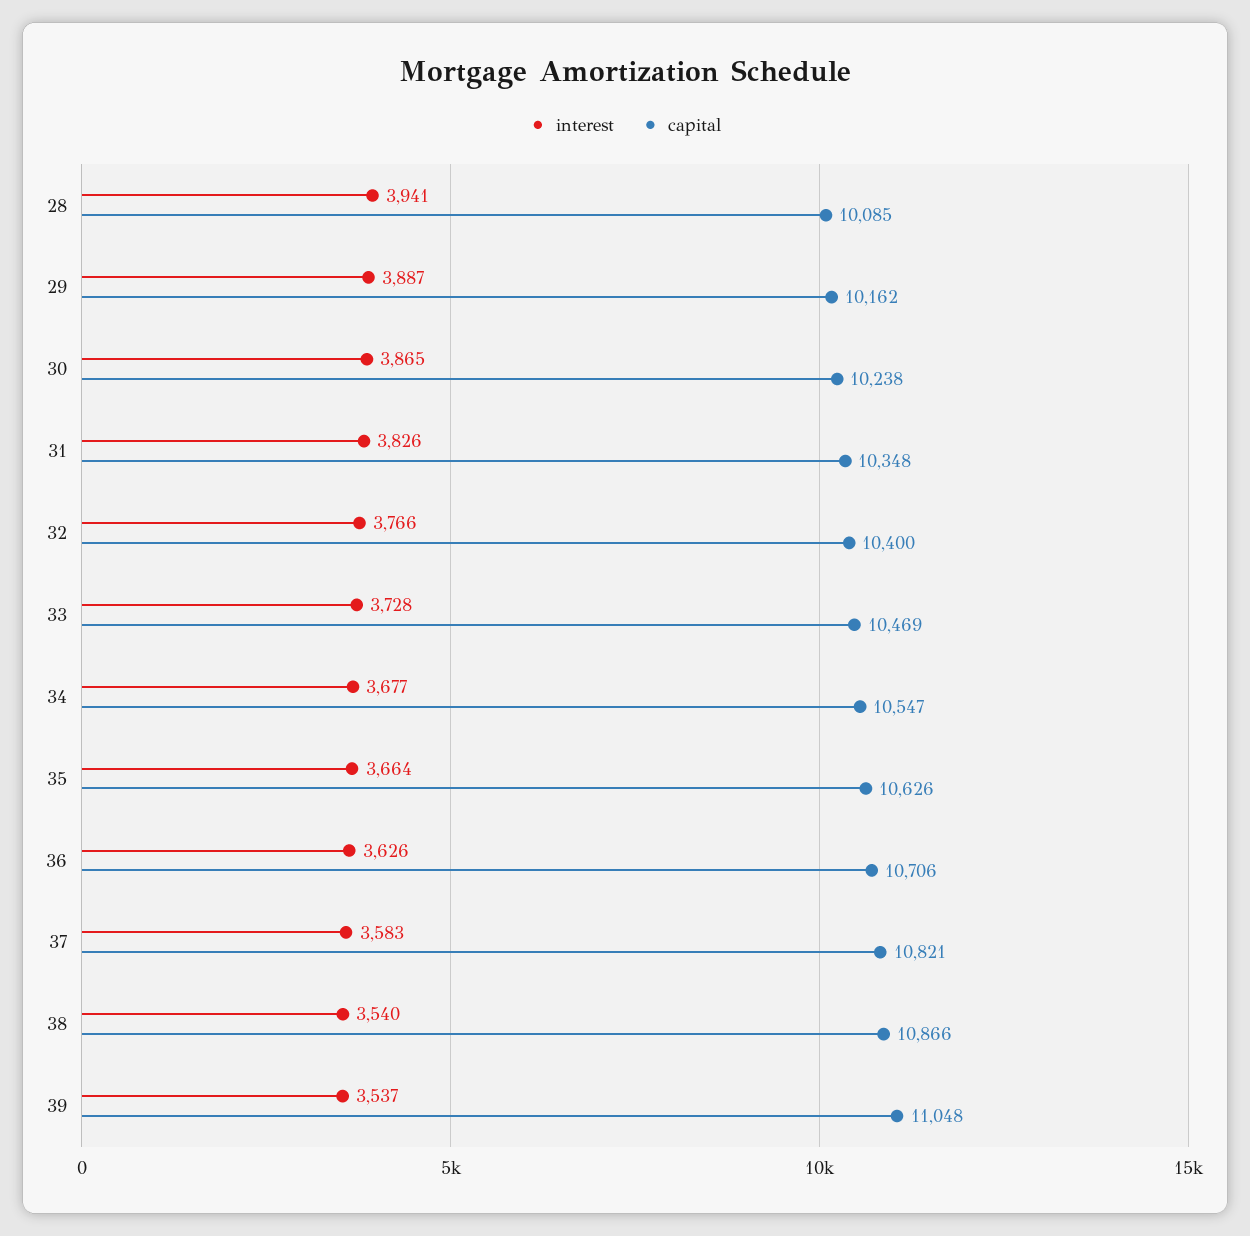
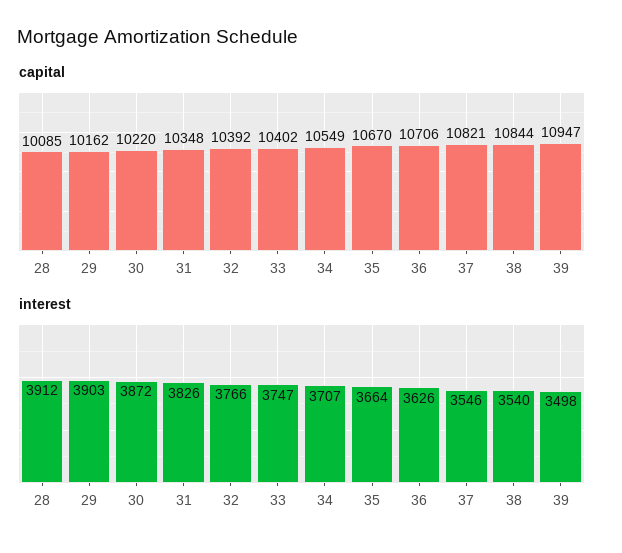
interest, 28: 3941 -> 3912
interest, 29: 3887 -> 3903
interest, 30: 3865 -> 3872
capital, 30: 10238 -> 10220
capital, 32: 10400 -> 10392
interest, 33: 3728 -> 3747
capital, 33: 10469 -> 10402
interest, 34: 3677 -> 3707
capital, 34: 10547 -> 10549
capital, 35: 10626 -> 10670
interest, 37: 3583 -> 3546
capital, 38: 10866 -> 10844
interest, 39: 3537 -> 3498
capital, 39: 11048 -> 10947

